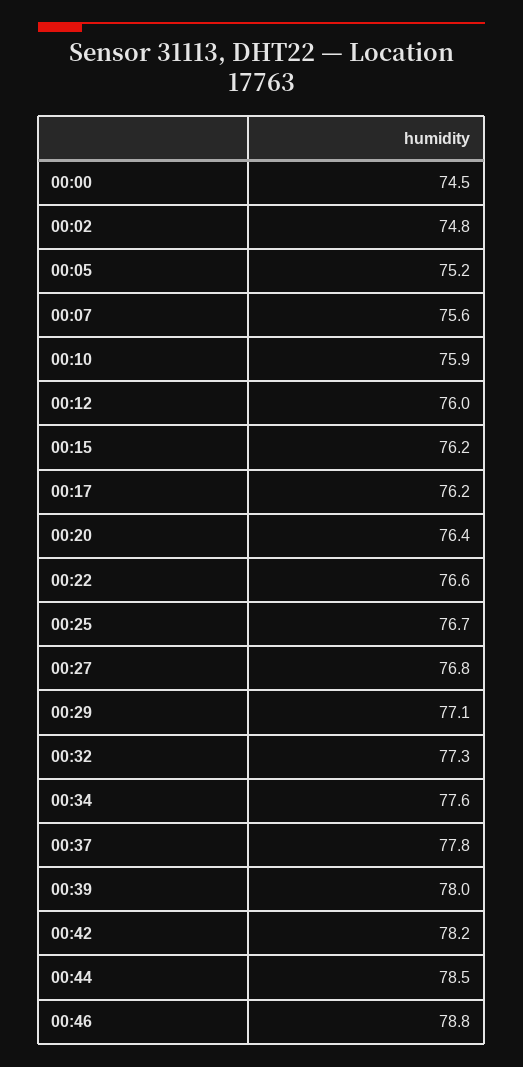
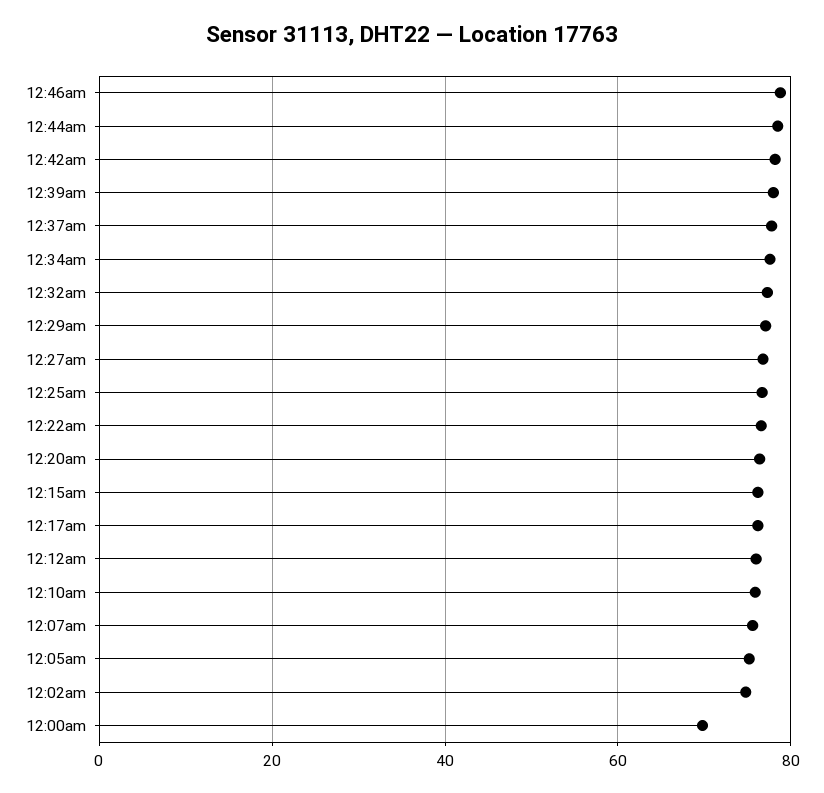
00:00: 74.5 -> 70

